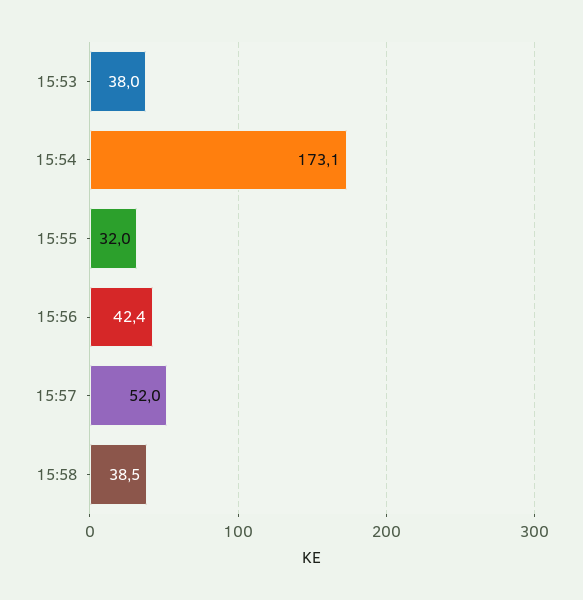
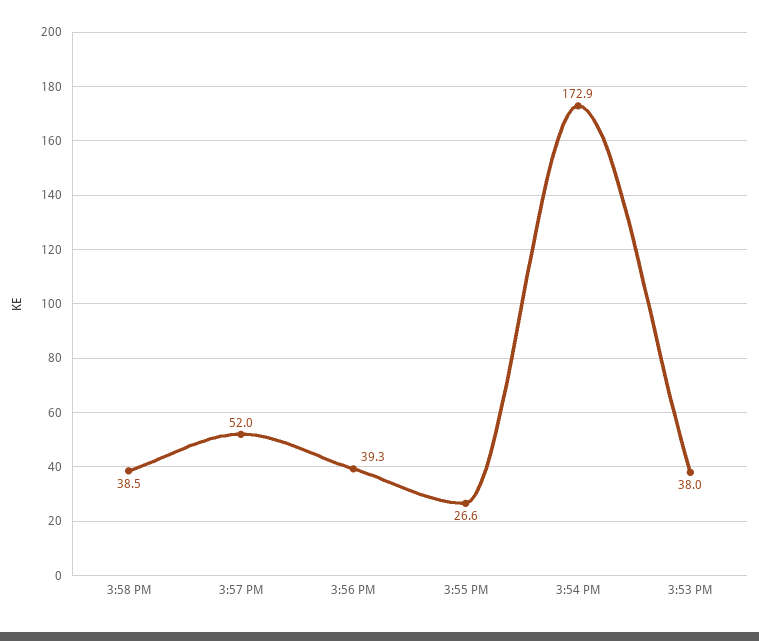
15:54: 173.1 -> 172.9
15:55: 32 -> 26.6
15:56: 42.4 -> 39.3

